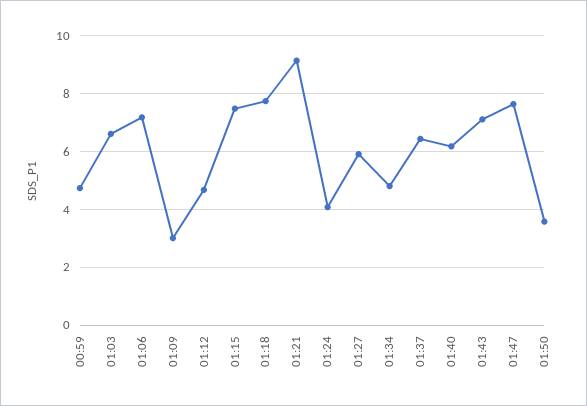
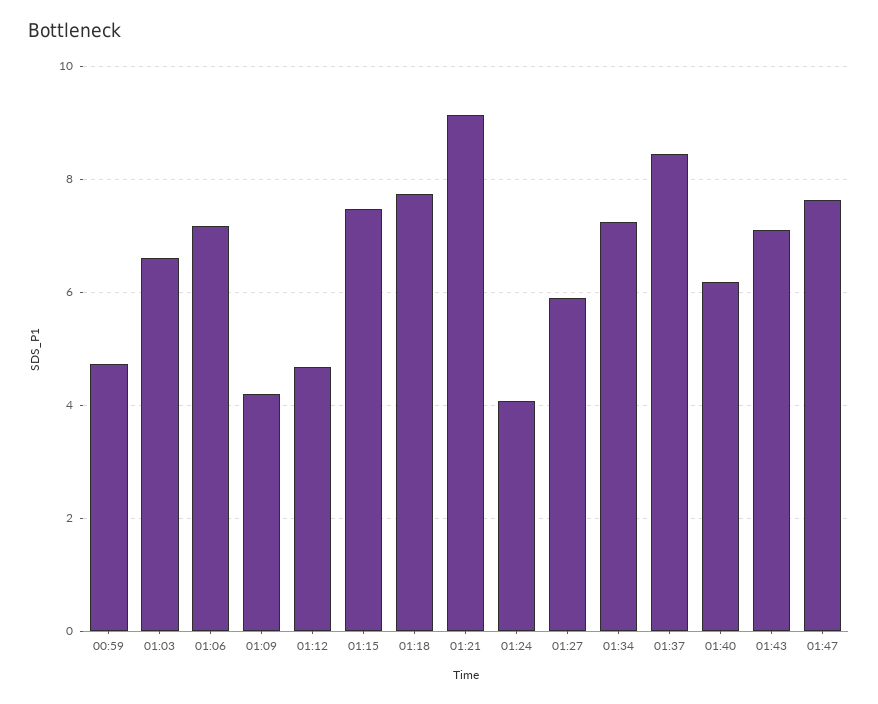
01:09: 3 -> 4.2
01:34: 4.75 -> 7.2
01:37: 6.5 -> 8.4
01:50: 3.5 -> none

